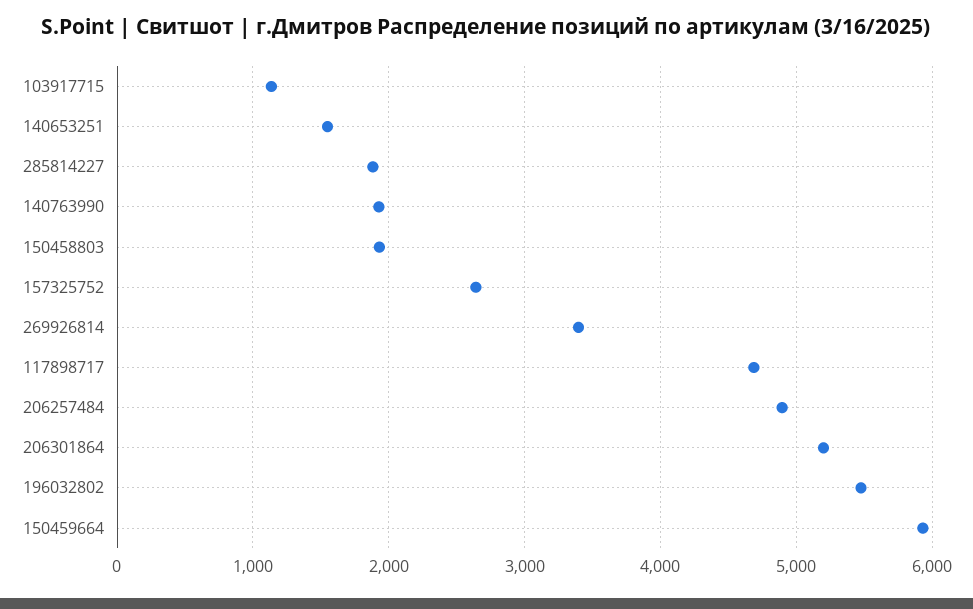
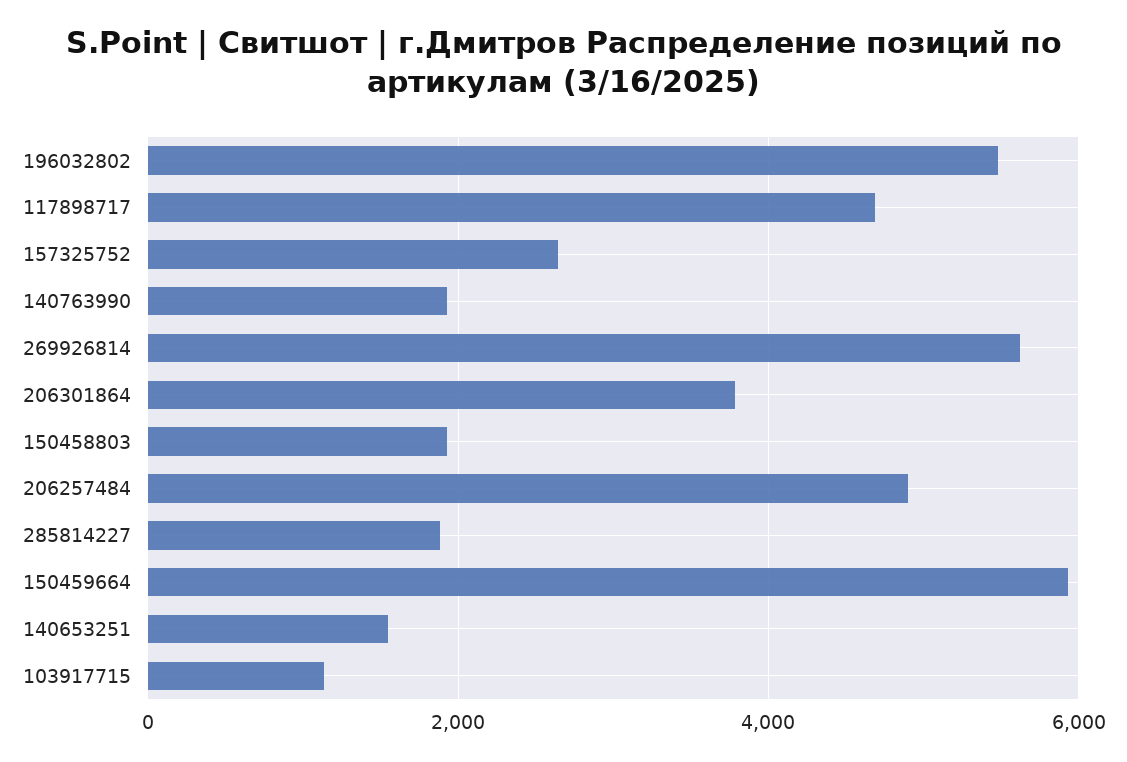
269926814: 3400 -> 5600
206301864: 5200 -> 3800

